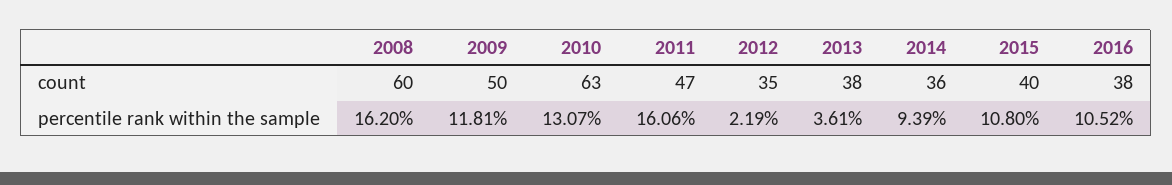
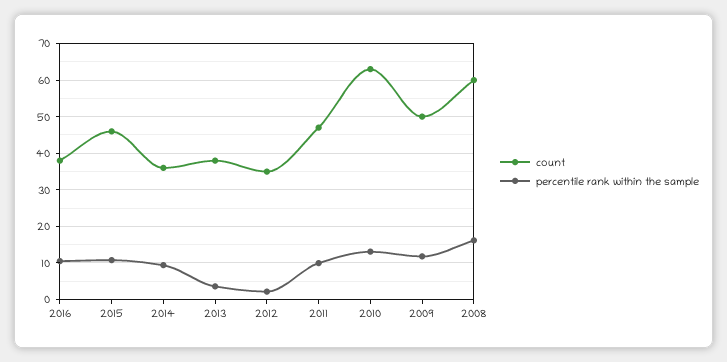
count, 2015: 40 -> 46
percentile rank within the sample, 2011: 16.06 -> 10

